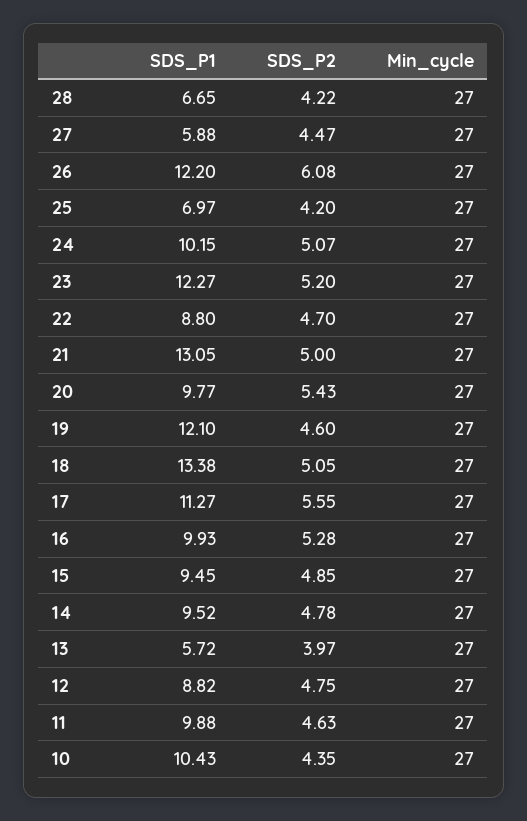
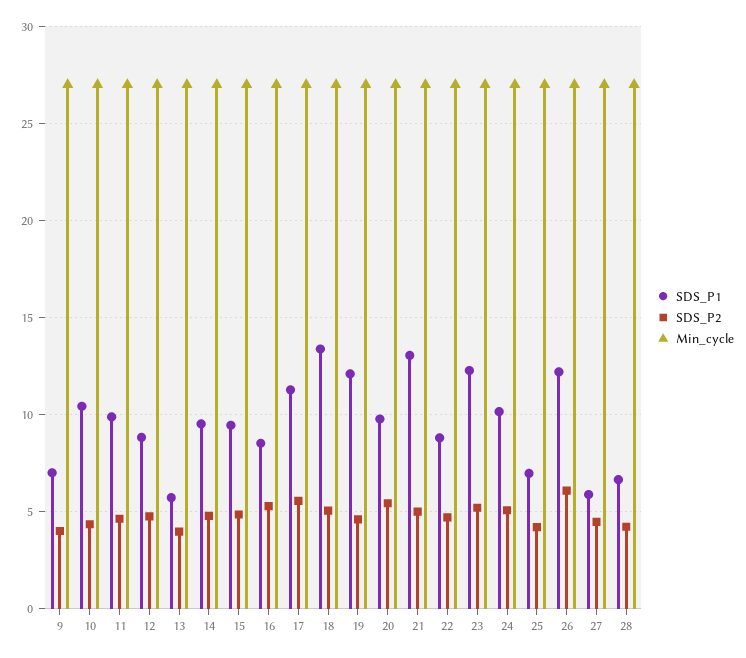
SDS_P1, 16: 9.93 -> 8.5
SDS_P1, 9: none -> 7
SDS_P2, 9: none -> 4
Min_cycle, 9: none -> 27

